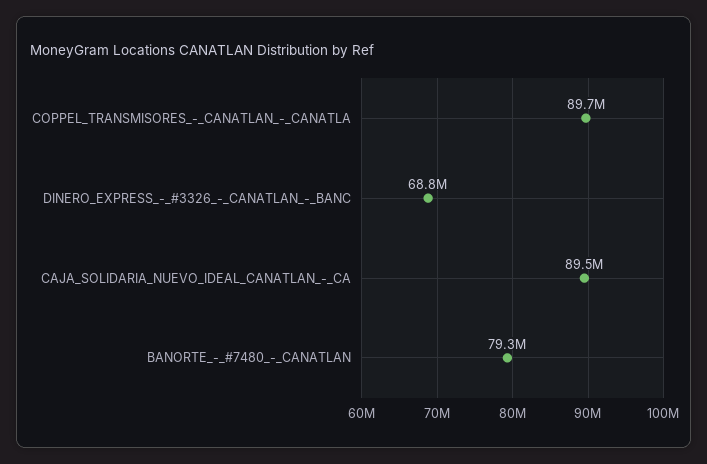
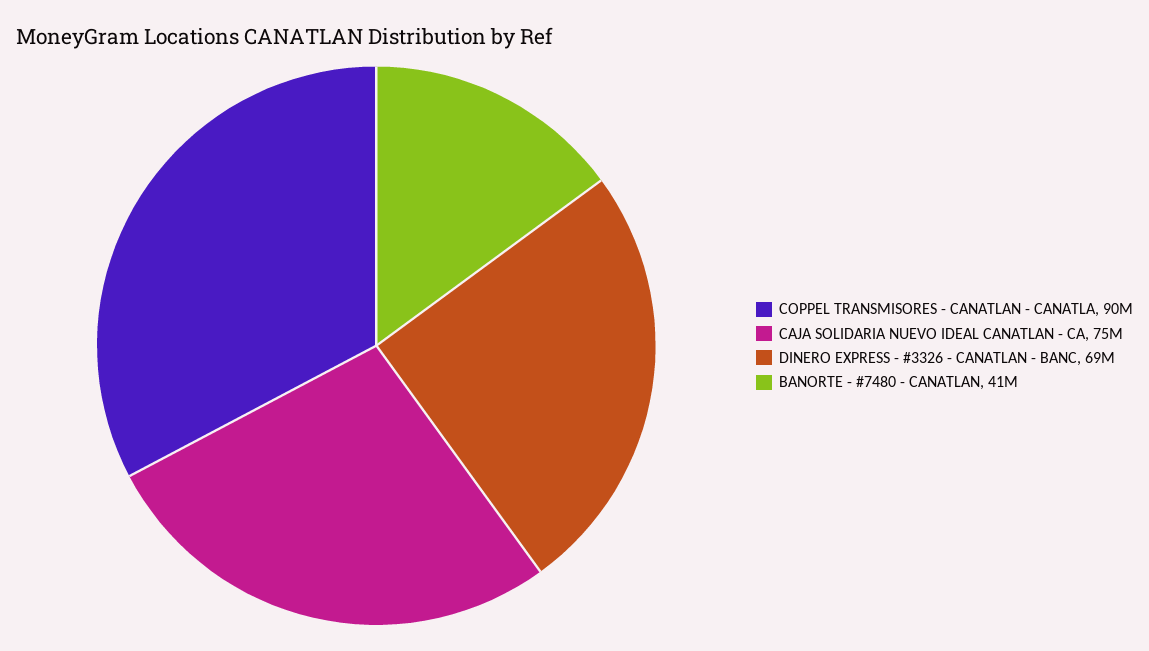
CAJA_SOLIDARIA_NUEVO_IDEAL_CANATLAN_-_CA: 89500000 -> 75000000
BANORTE_-_#7480_-_CANATLAN: 79300000 -> 41000000

